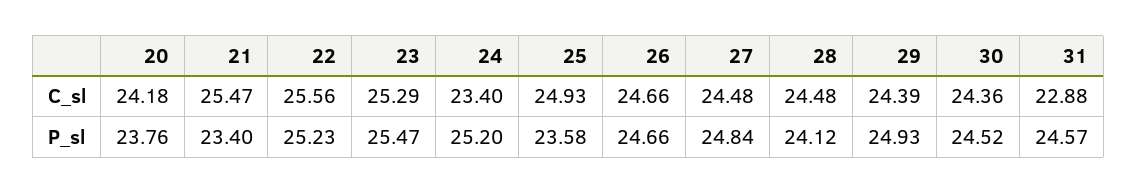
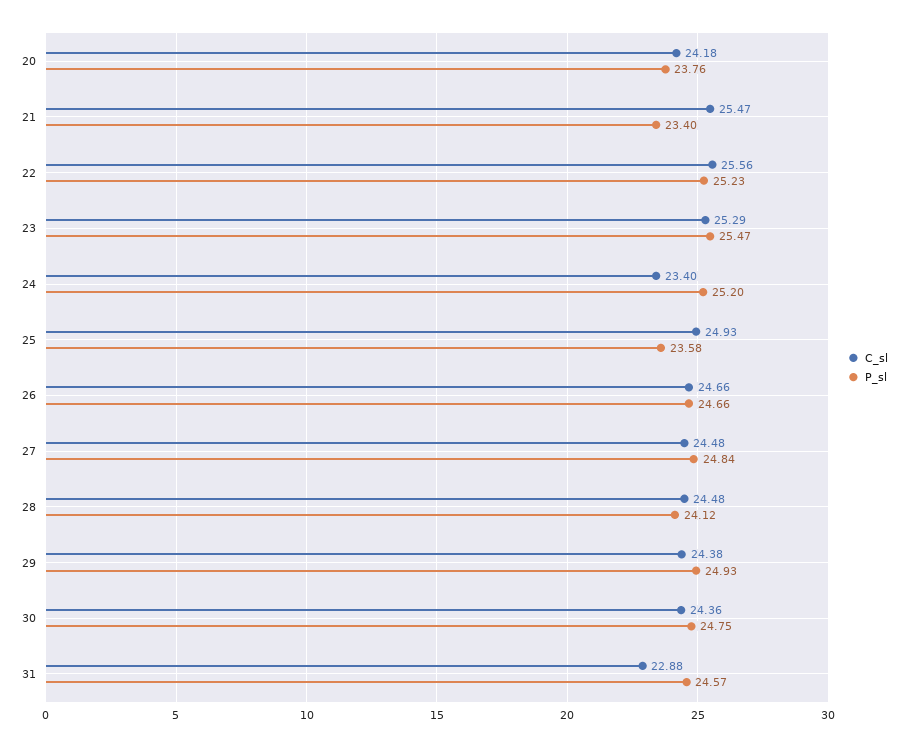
C_sl, 29: 24.39 -> 24.38
P_sl, 30: 24.52 -> 24.75

